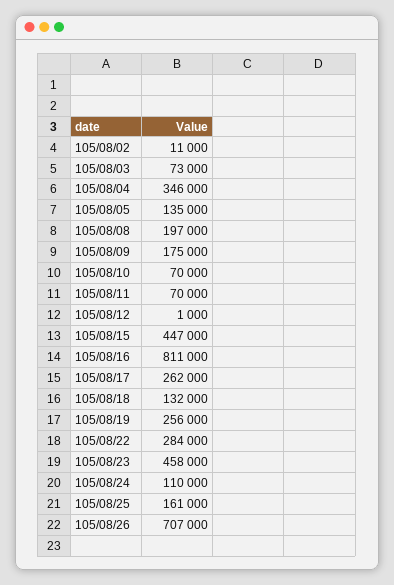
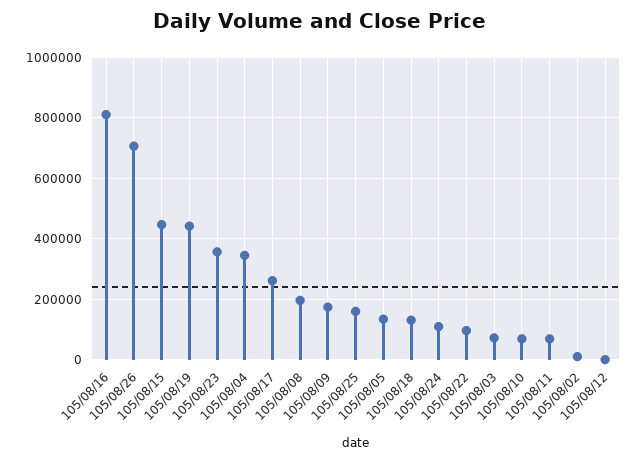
105/08/19: 256000 -> 440000
105/08/22: 284000 -> 100000
105/08/23: 458000 -> 360000

